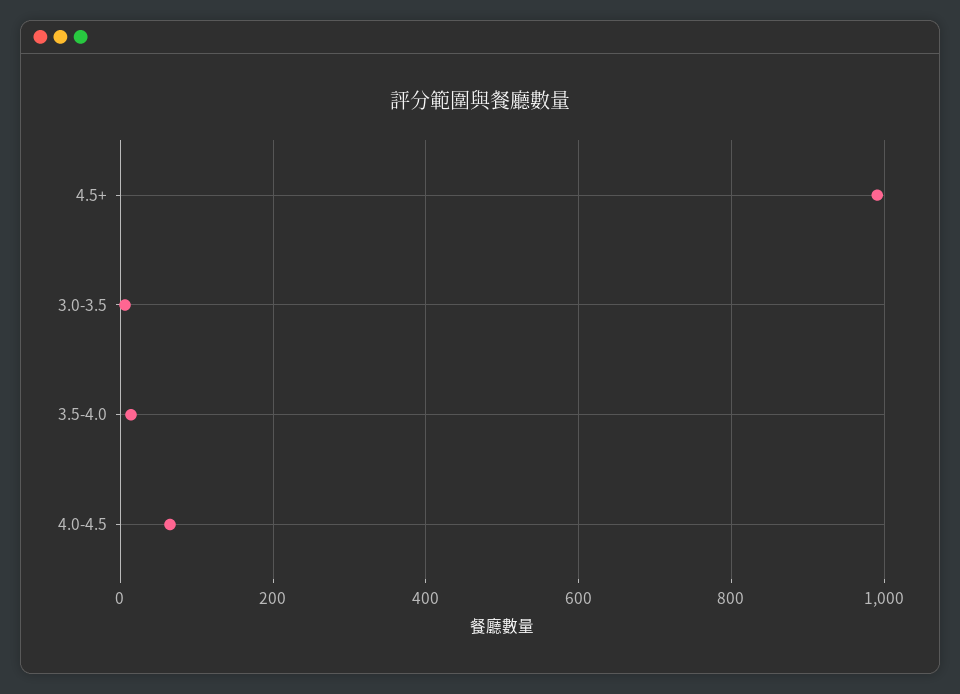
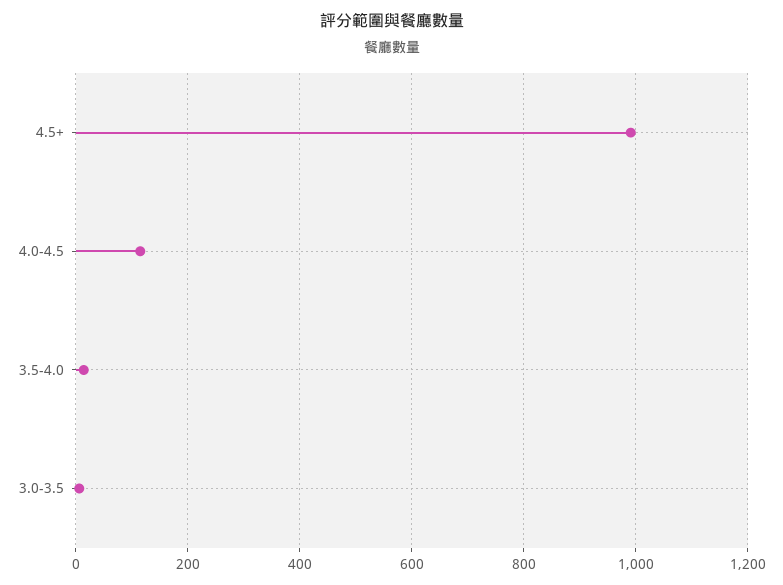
4.0-4.5: 60 -> 120

